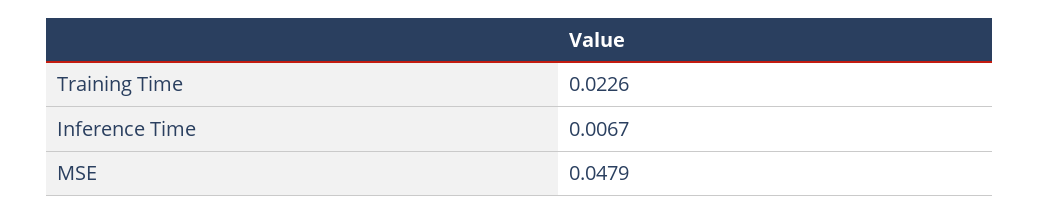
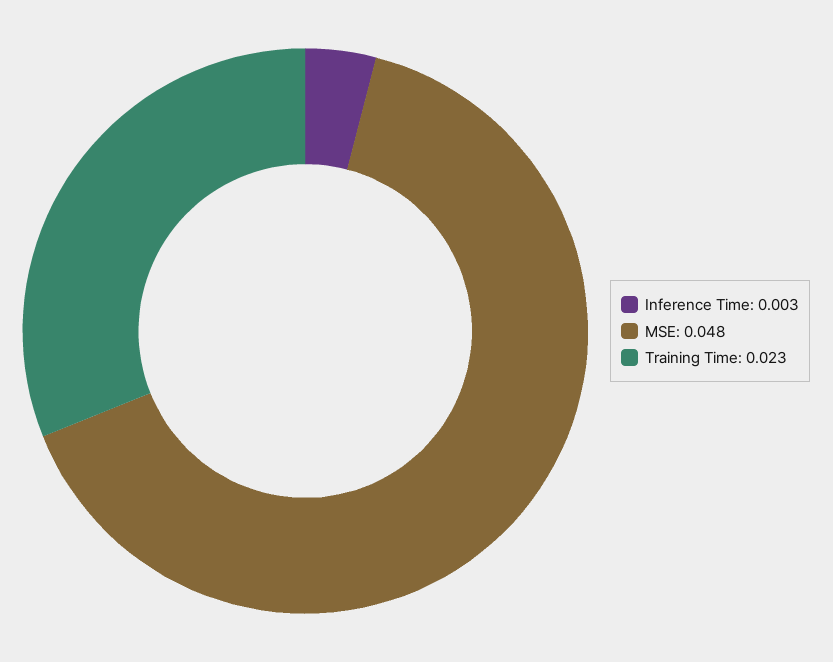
Inference Time: 0.0067 -> 0.003

